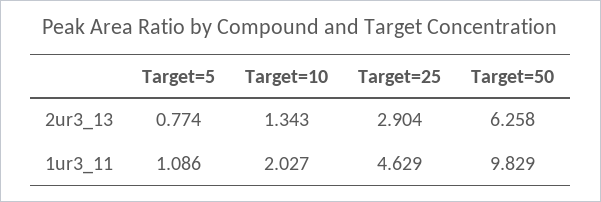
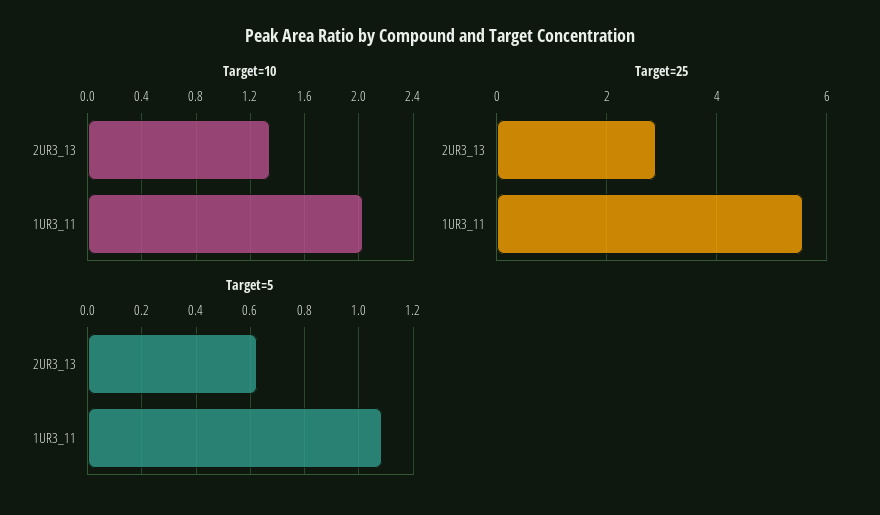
Target=5, 2ur3_13: 0.774 -> 0.625
Target=50, 2ur3_13: 6.258 -> none
Target=25, 1ur3_11: 4.629 -> 5.6
Target=50, 1ur3_11: 9.829 -> none

